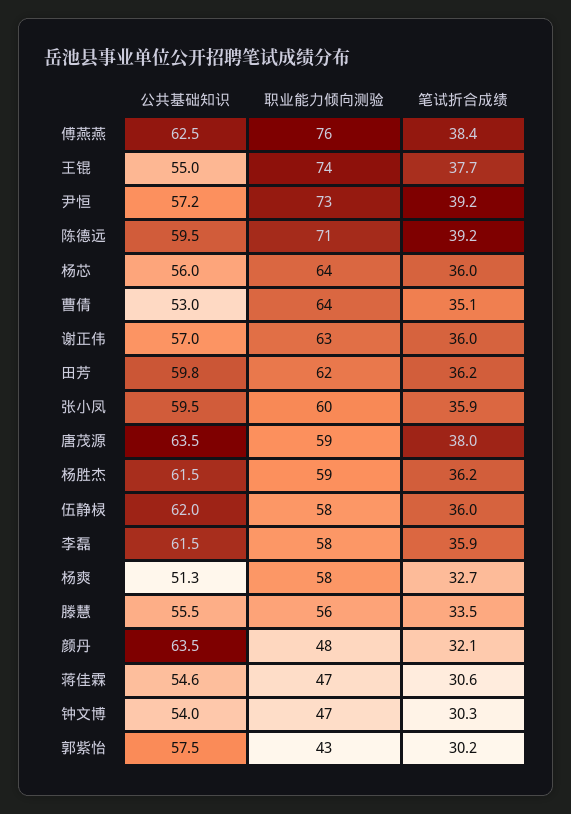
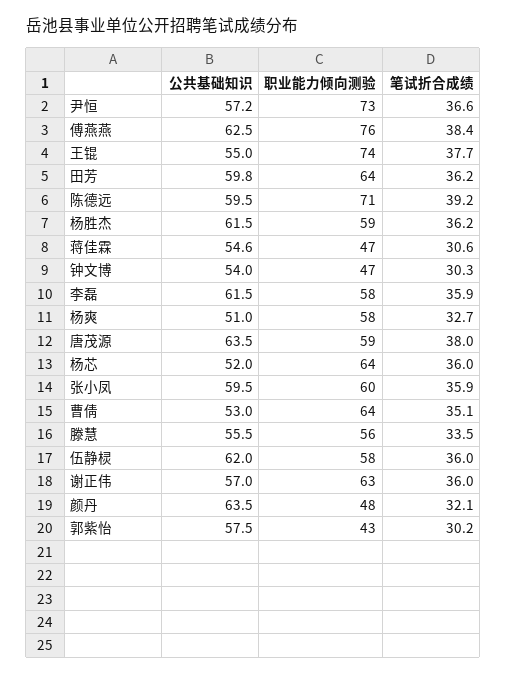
笔试折合成绩, 尹恒: 39.2 -> 36.6
公共基础知识, 杨芯: 56 -> 52
职业能力倾向测验, 田芳: 62 -> 64
公共基础知识, 杨爽: 51.3 -> 51

